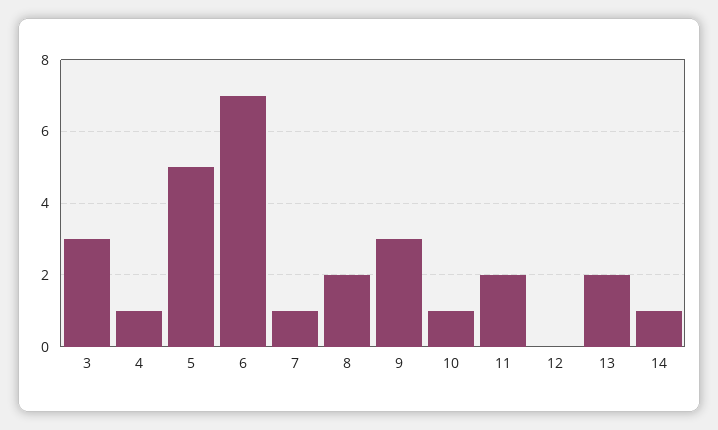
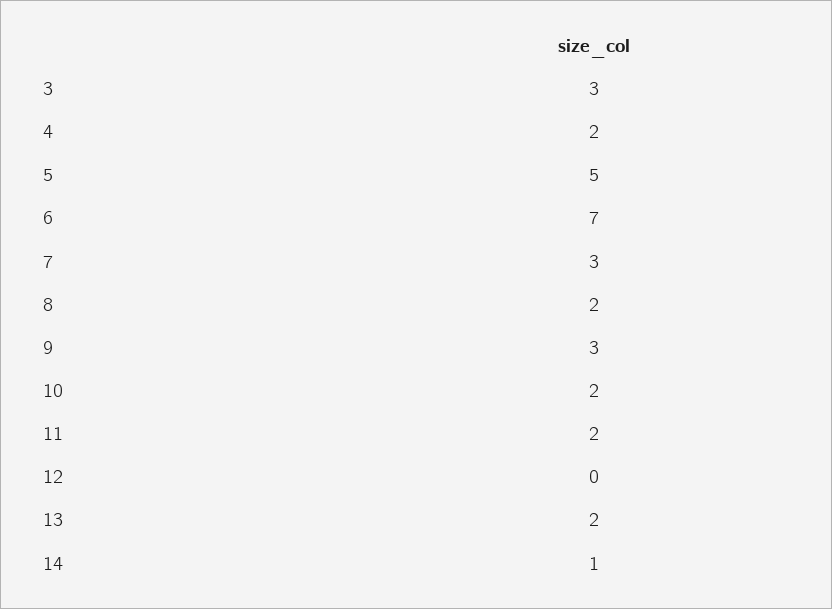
4: 1 -> 2
7: 1 -> 3
10: 1 -> 2

